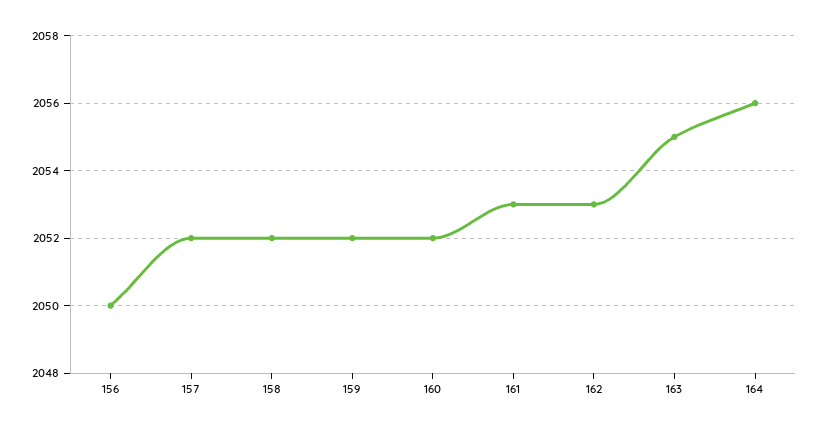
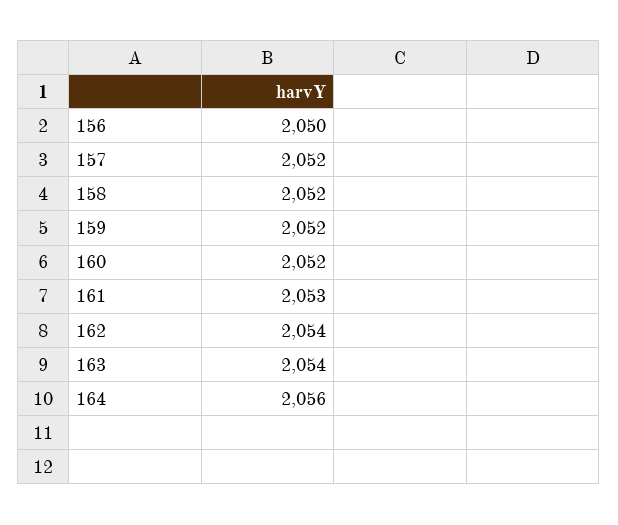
162: 2053 -> 2054
163: 2055 -> 2054

